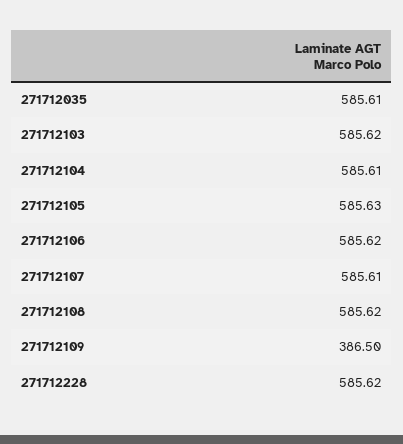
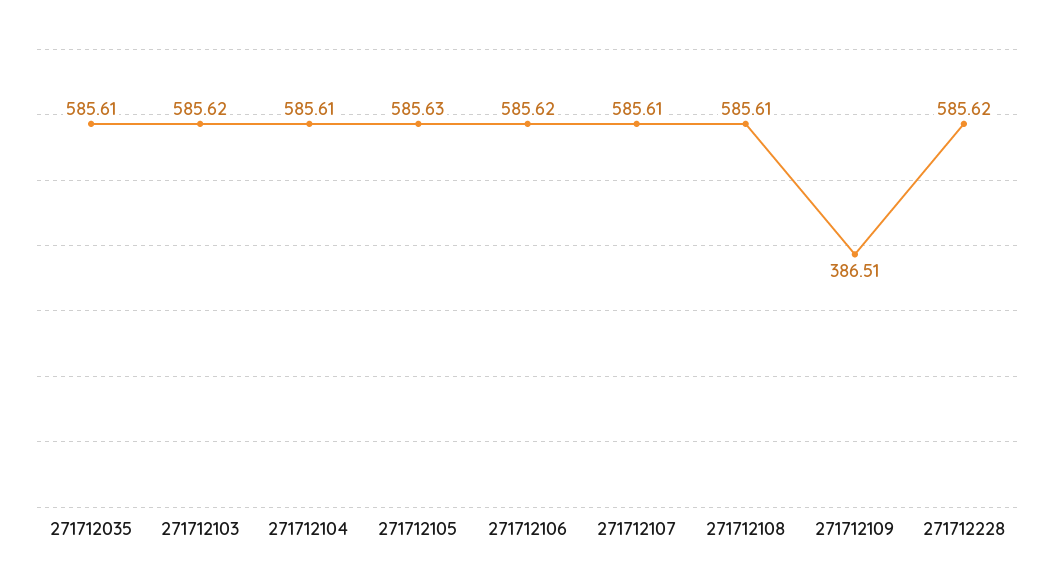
271712108: 585.62 -> 585.61
271712109: 386.5 -> 386.51

